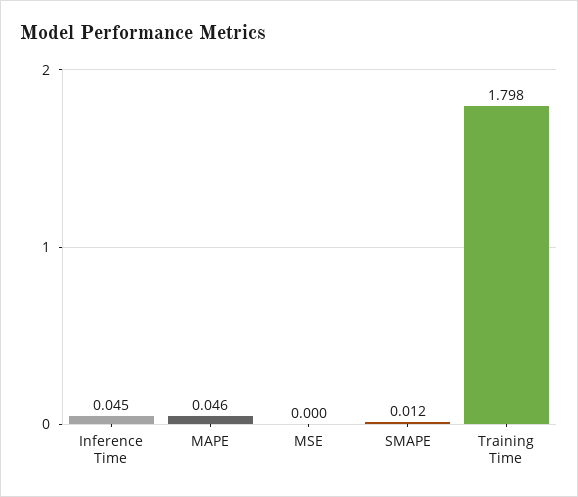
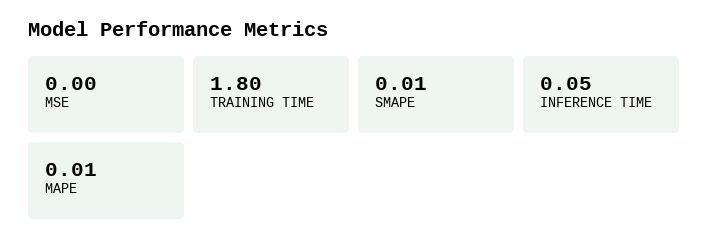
MAPE: 0.046 -> 0.01

